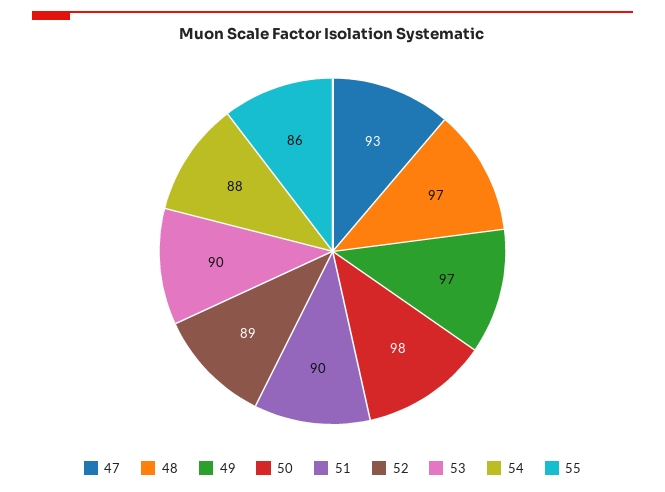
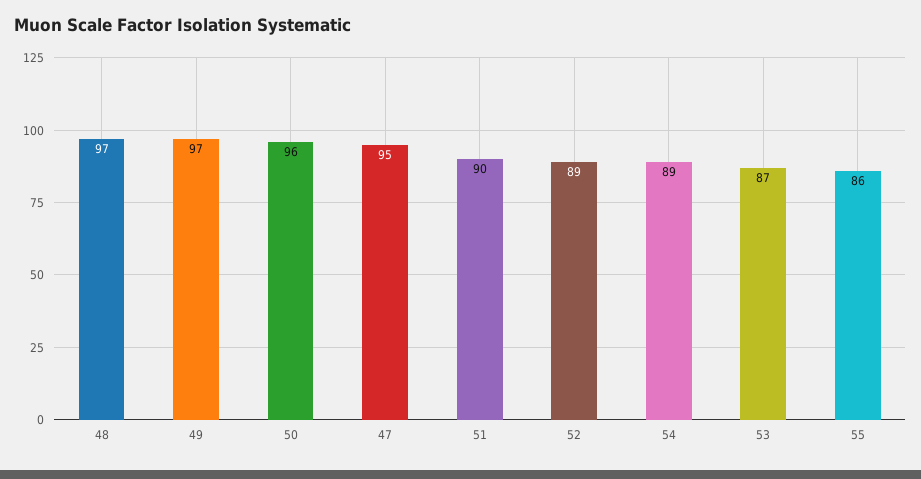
47: 93 -> 95
50: 98 -> 96
53: 90 -> 87
54: 88 -> 89

